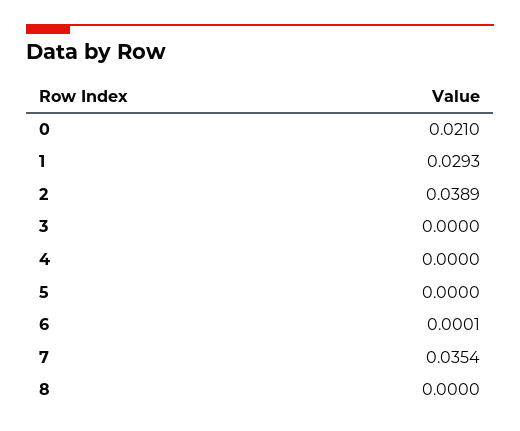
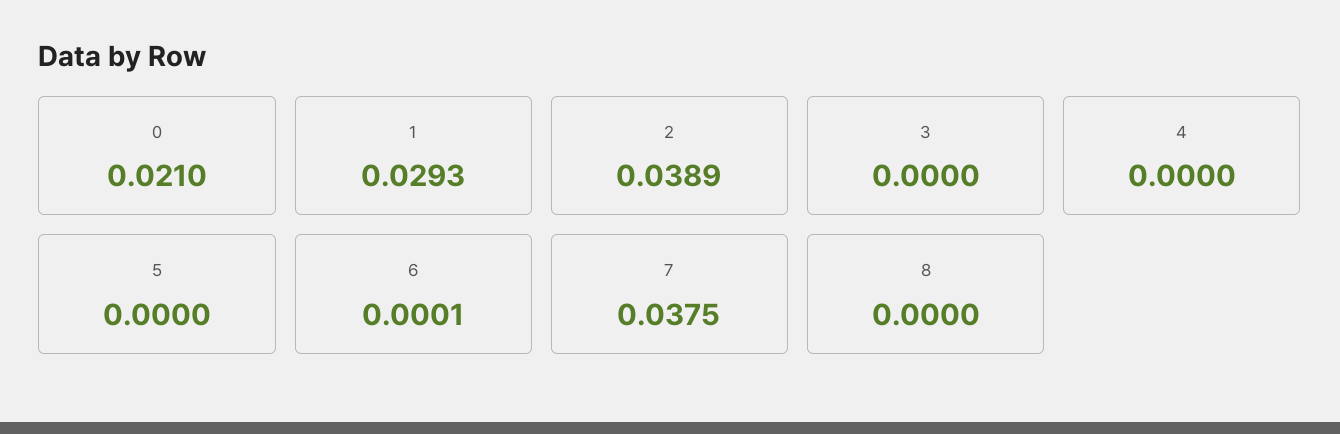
7: 0.0354 -> 0.0375

